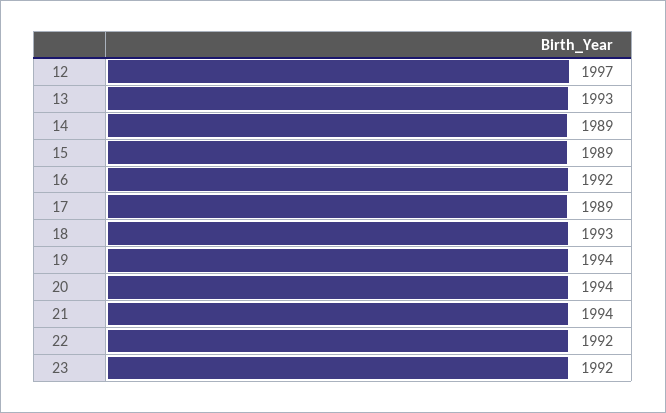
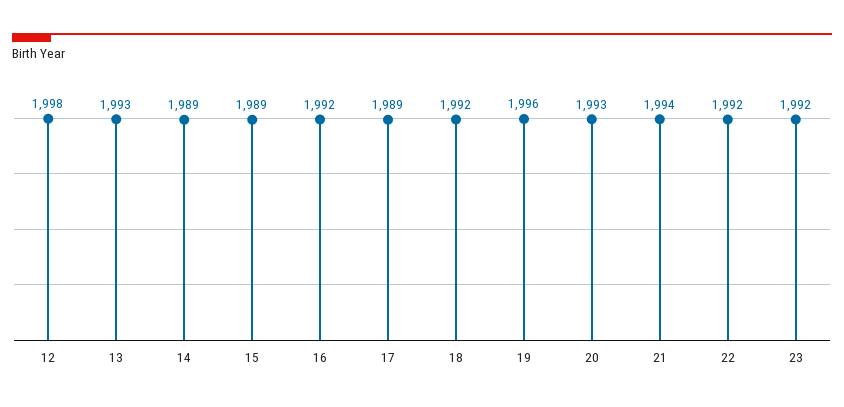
12: 1997 -> 1998
18: 1993 -> 1992
19: 1994 -> 1996
20: 1994 -> 1993

